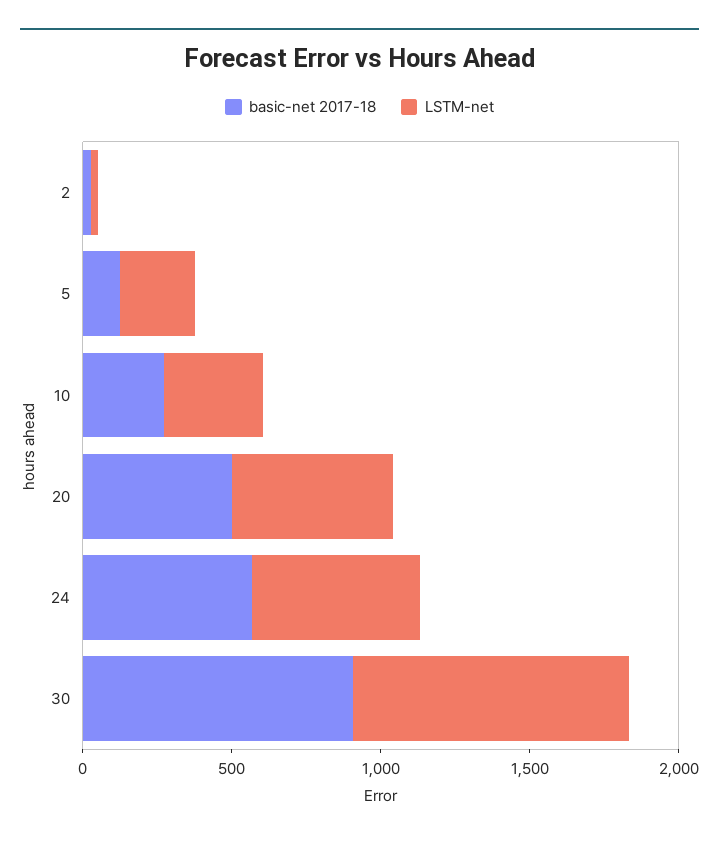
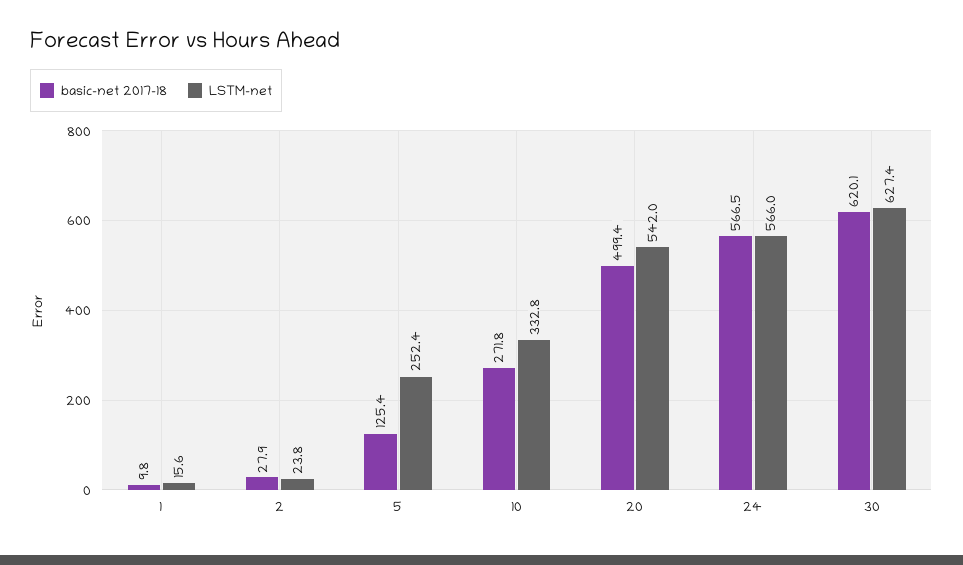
basic-net 2017-18, 30: 900 -> 620.1
LSTM-net, 30: 900 -> 627.4
basic-net 2017-18, 1: none -> 9.8
LSTM-net, 1: none -> 15.6

